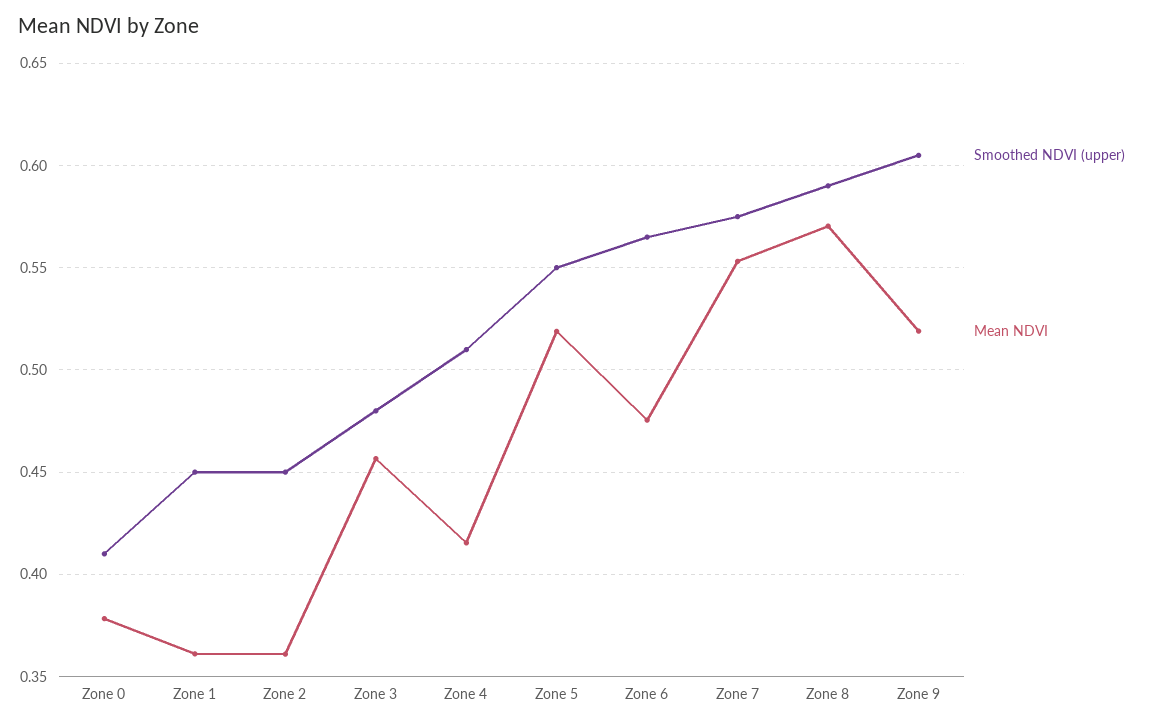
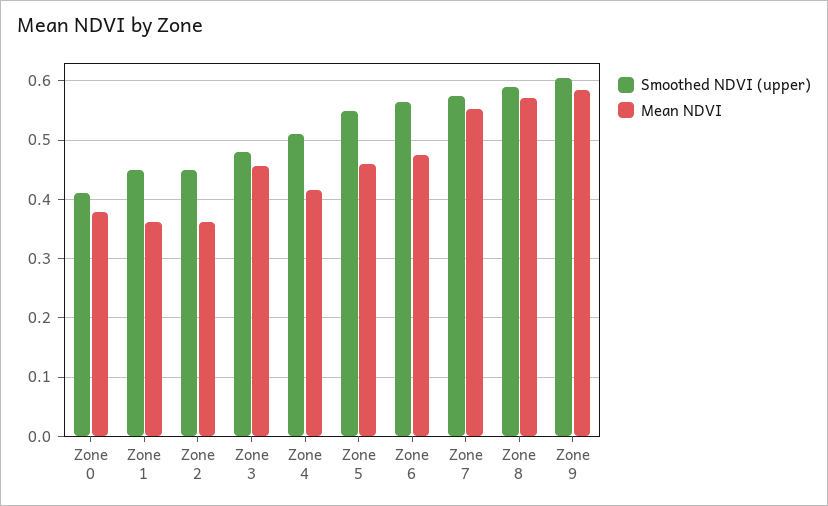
Mean NDVI, Zone 5: 0.52 -> 0.46
Mean NDVI, Zone 9: 0.52 -> 0.58

